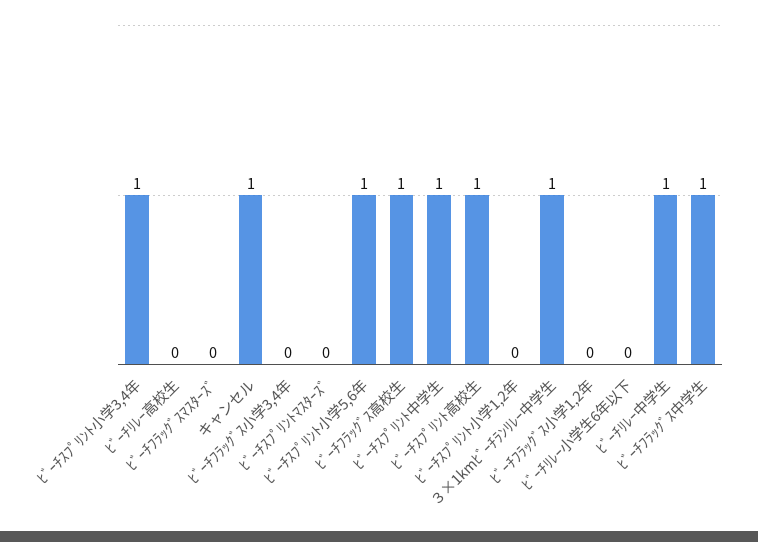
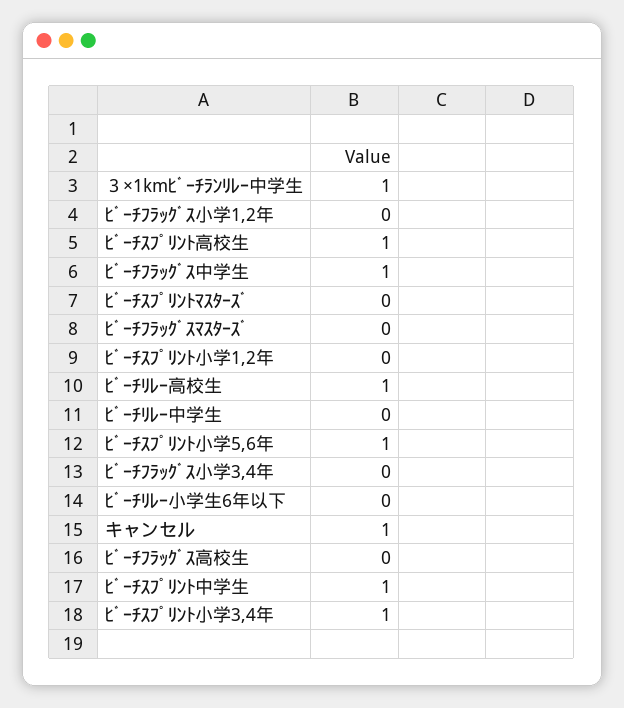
ﾋﾞｰﾁﾘﾚｰ高校生: 0 -> 1
ﾋﾞｰﾁﾌﾗｯｸﾞｽ高校生: 1 -> 0
ﾋﾞｰﾁﾘﾚｰ中学生: 1 -> 0

